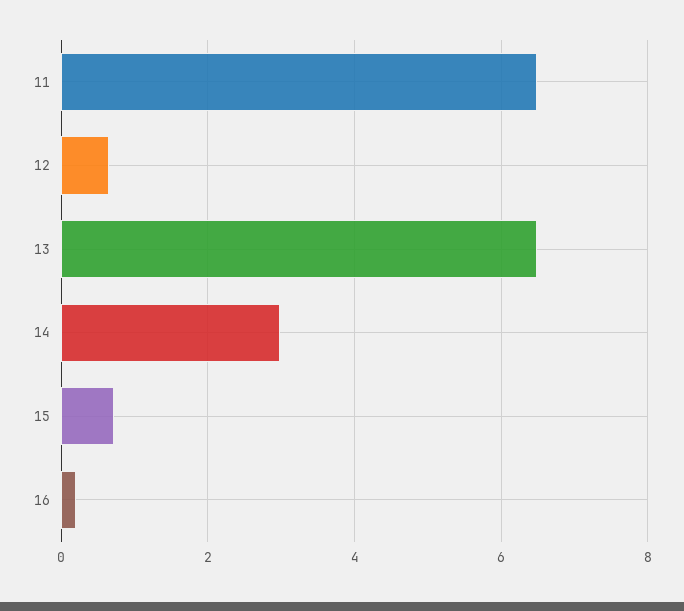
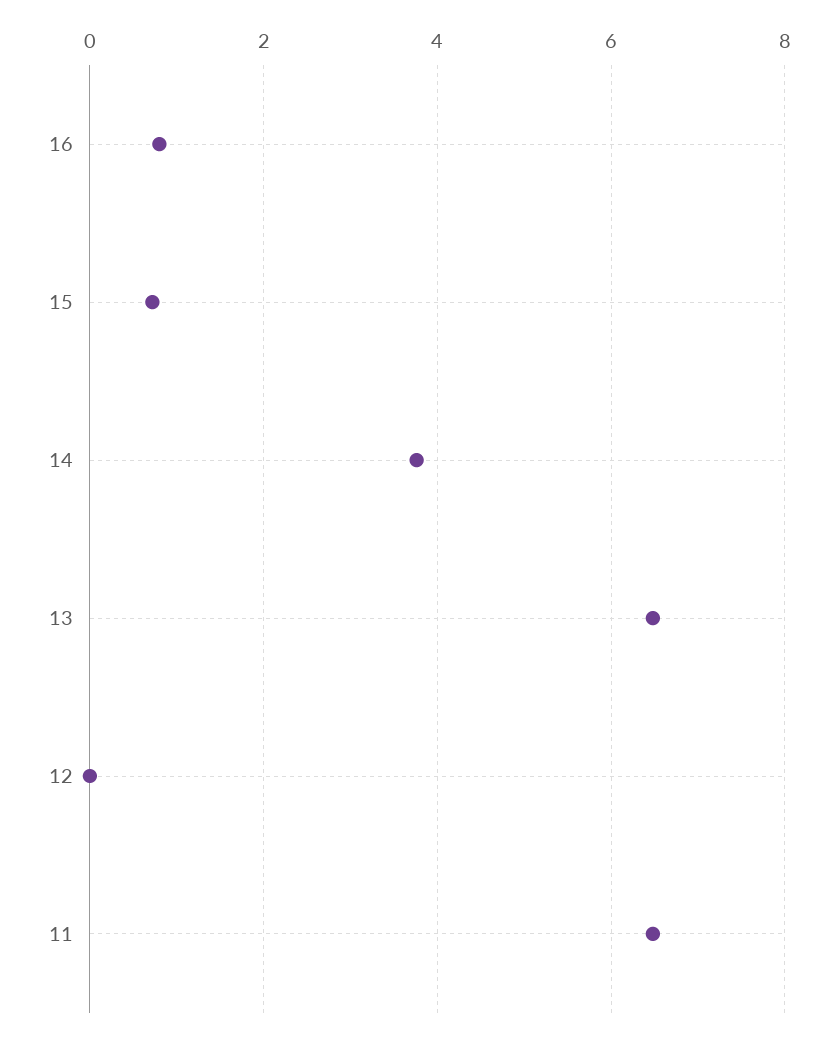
12: 0.6 -> 0
14: 3 -> 3.8
16: 0.2 -> 0.8

